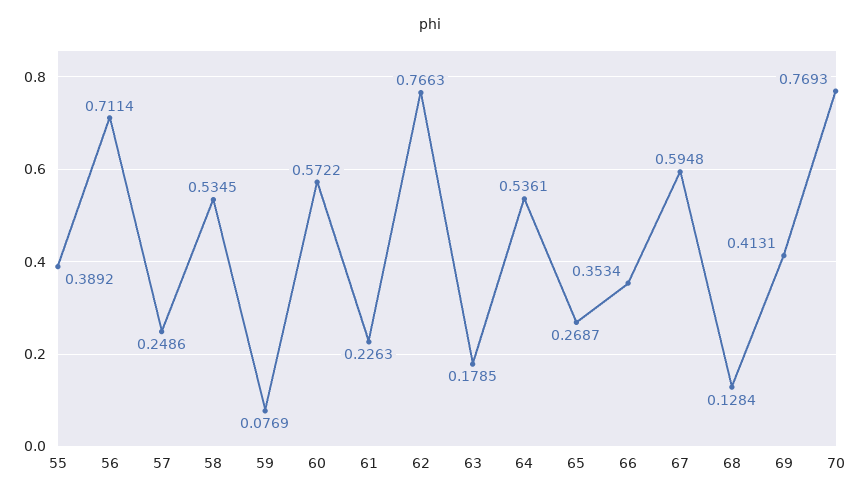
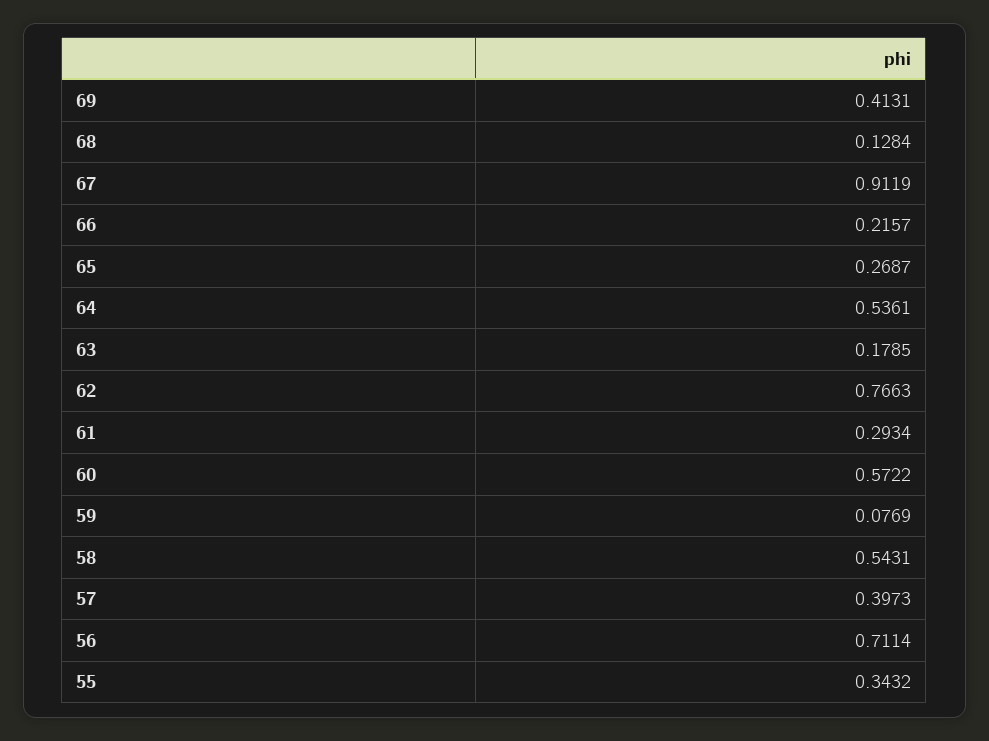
55: 0.3892 -> 0.3432
57: 0.2486 -> 0.3973
58: 0.5345 -> 0.5431
61: 0.2263 -> 0.2934
66: 0.3534 -> 0.2157
67: 0.5948 -> 0.9119
70: 0.7693 -> none

